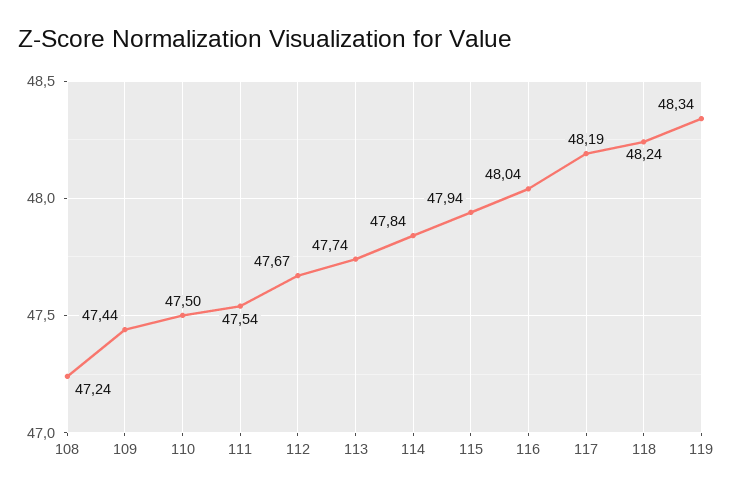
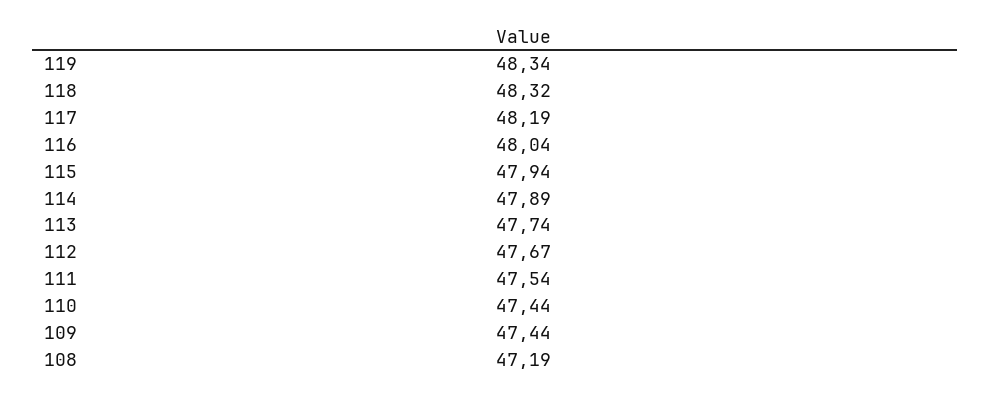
108: 47.24 -> 47.19
110: 47.5 -> 47.44
114: 47.84 -> 47.89
118: 48.24 -> 48.32

